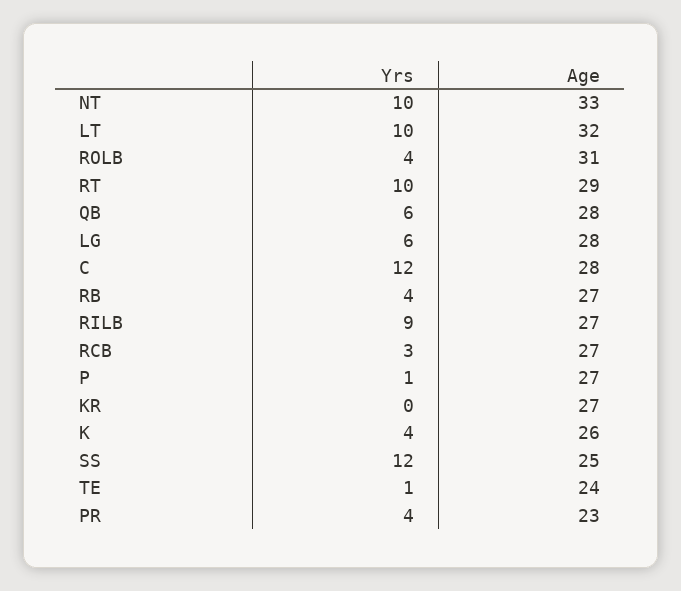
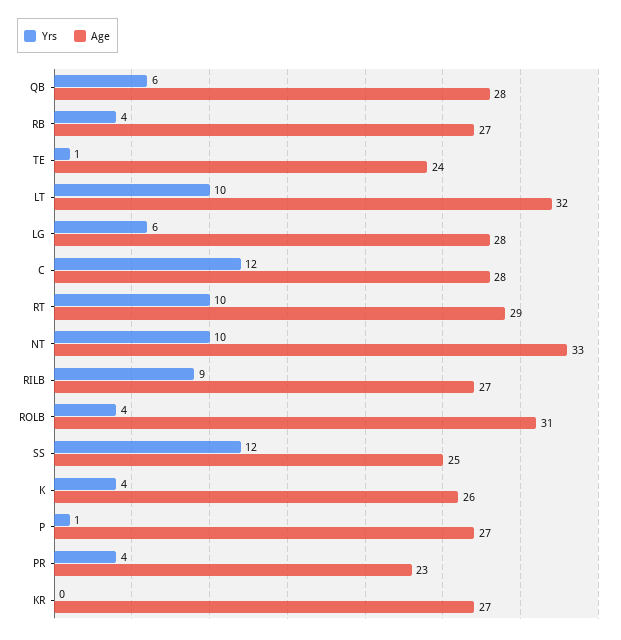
Yrs, RCB: 3 -> none
Age, RCB: 27 -> none

